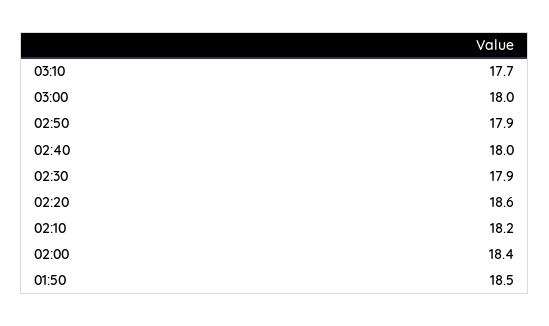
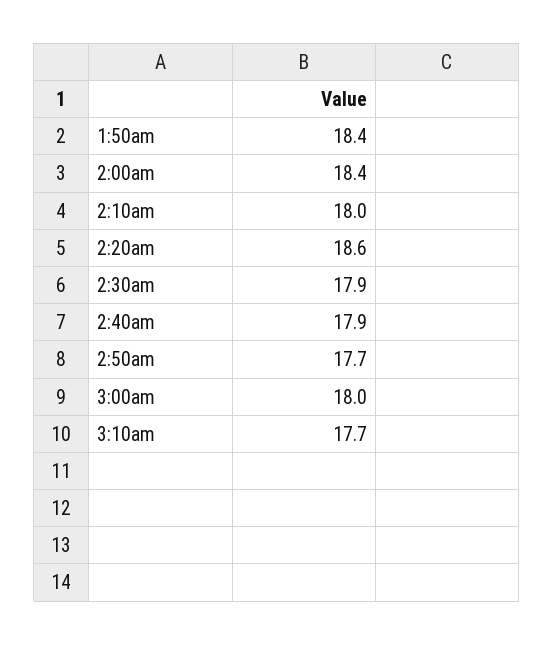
02:50: 17.9 -> 17.7
02:40: 18 -> 17.9
02:10: 18.2 -> 18
01:50: 18.5 -> 18.4

